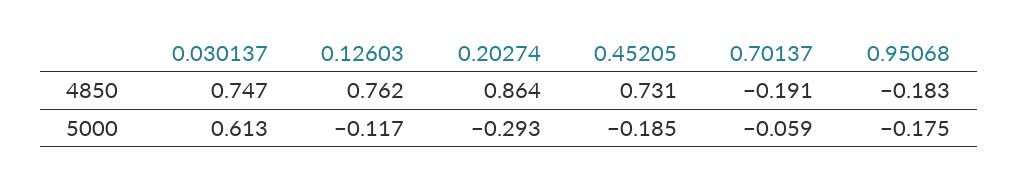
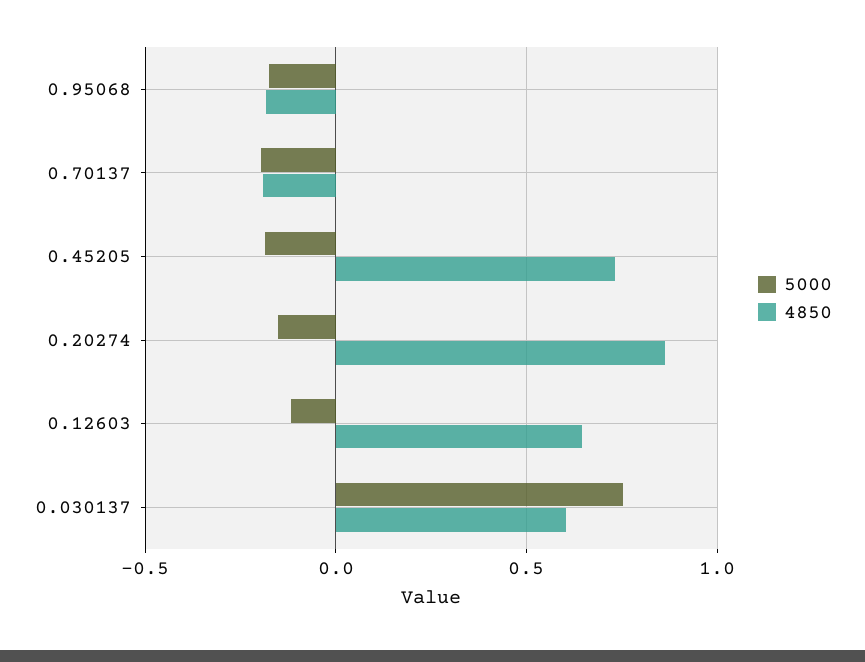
4850, 0.030137: 0.747 -> 0.6
4850, 0.12603: 0.762 -> 0.65
5000, 0.030137: 0.613 -> 0.75
5000, 0.20274: -0.293 -> -0.15
5000, 0.70137: -0.059 -> -0.2

